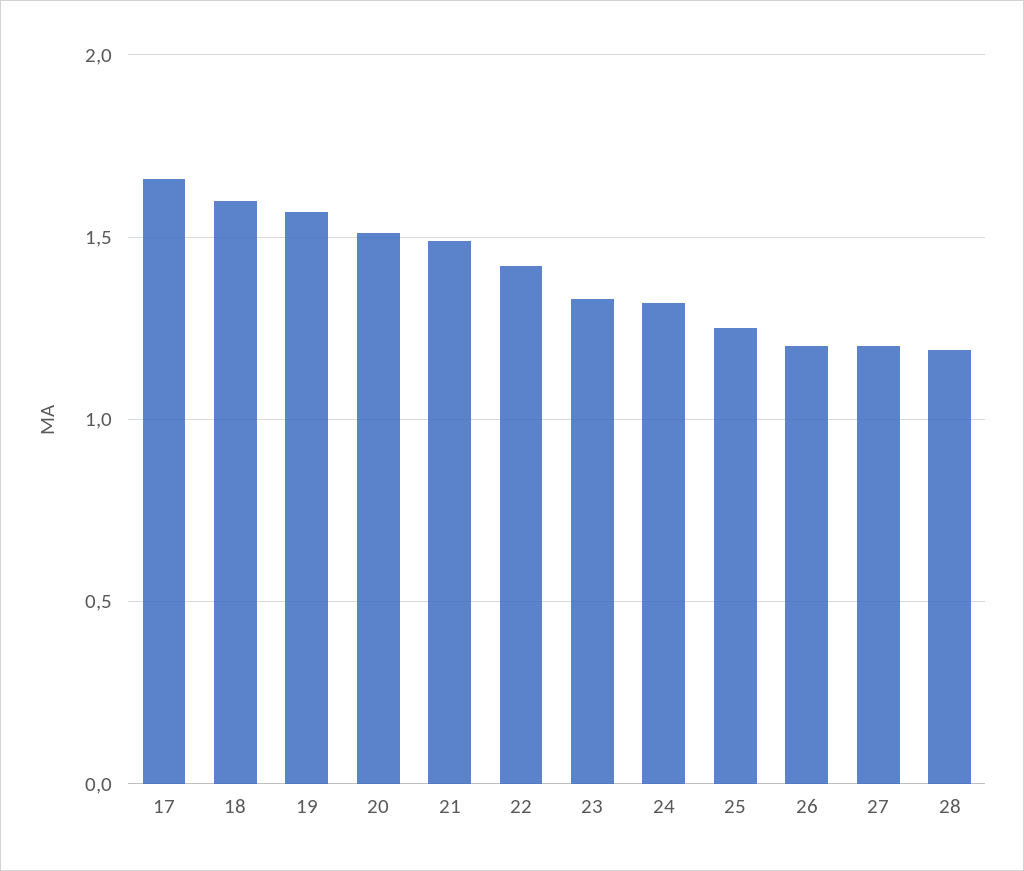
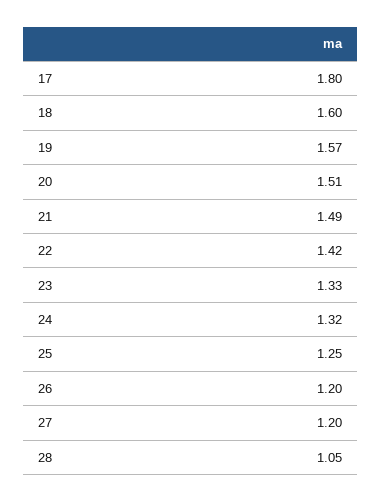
17: 1.65 -> 1.8
28: 1.2 -> 1.05

